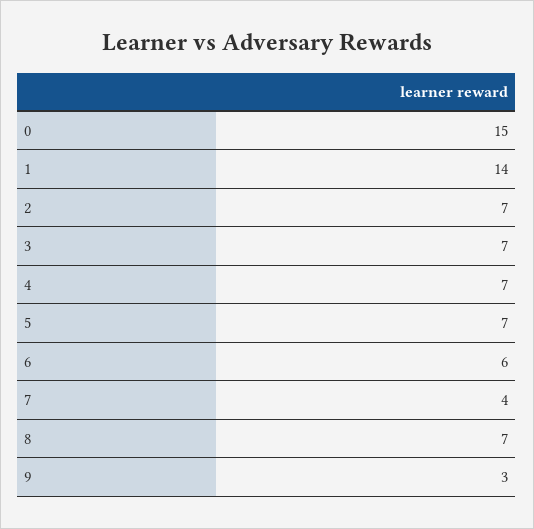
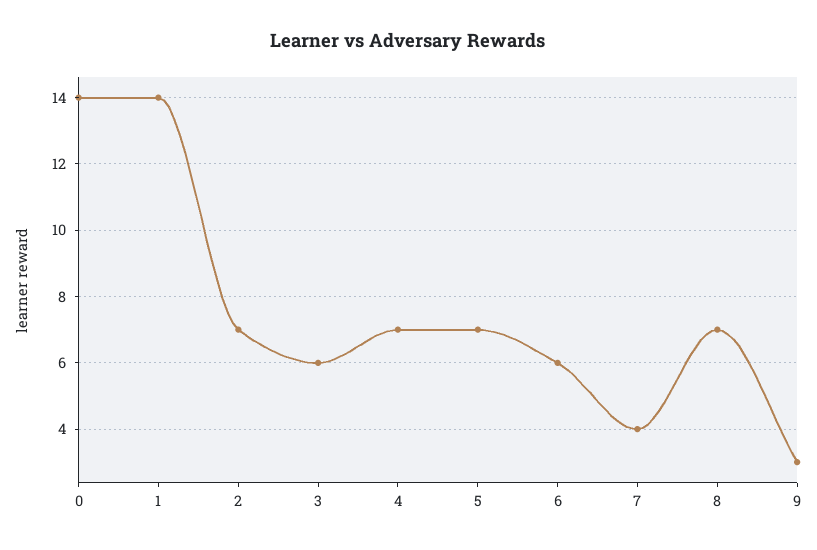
0: 15 -> 14
3: 7 -> 6

